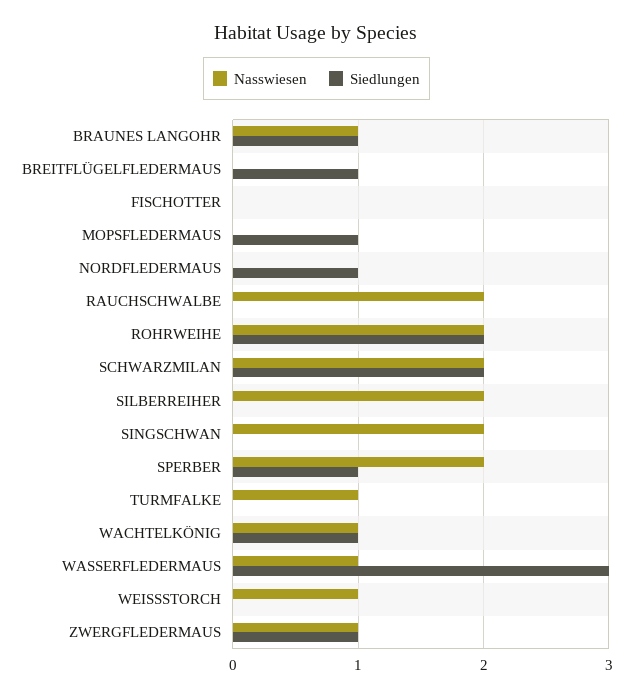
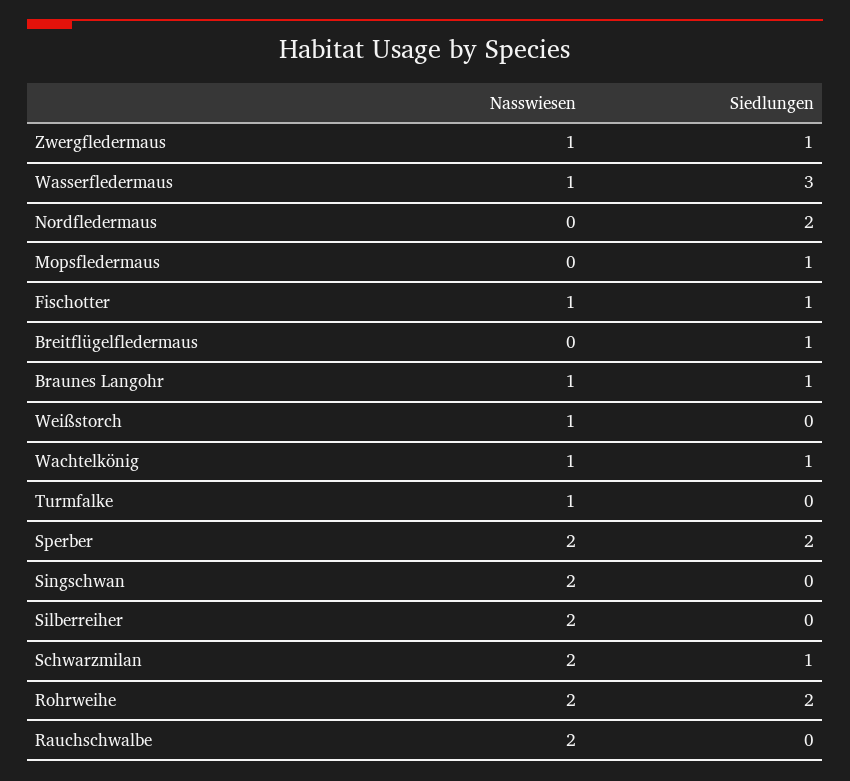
Nasswiesen, FISCHOTTER: 0 -> 1
Siedlungen, FISCHOTTER: 0 -> 1
Siedlungen, NORDFLEDERMAUS: 1 -> 2
Siedlungen, SCHWARZMILAN: 2 -> 1
Siedlungen, SPERBER: 1 -> 2

